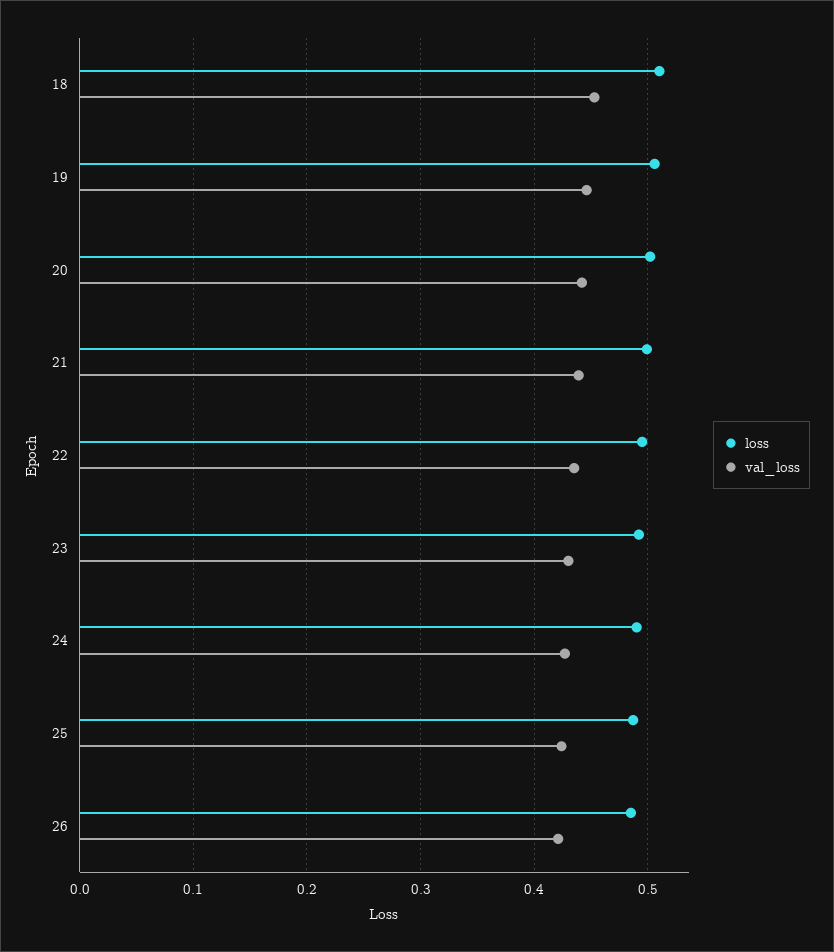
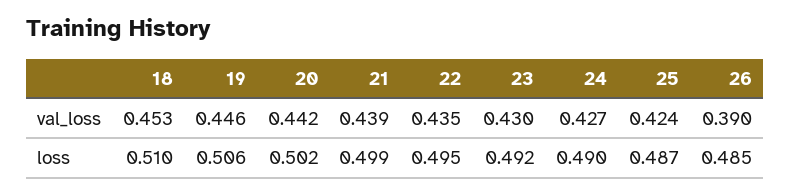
val_loss, 26: 0.42 -> 0.39

